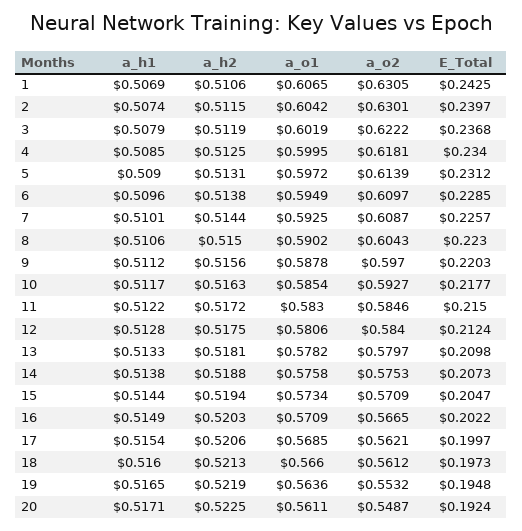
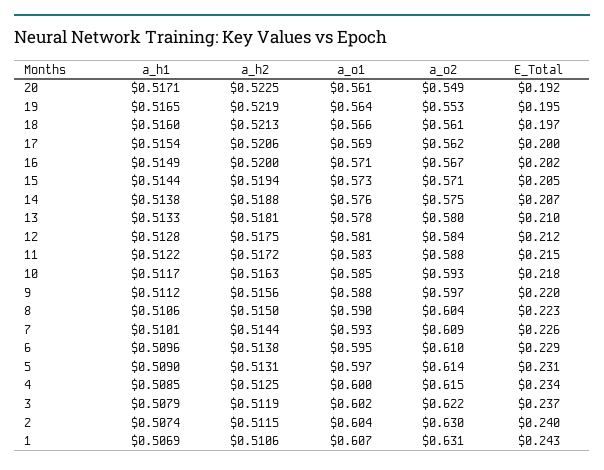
a_o2, 4: 0.6181 -> 0.615
a_o2, 11: 0.5846 -> 0.588
a_h2, 16: 0.5203 -> 0.52

